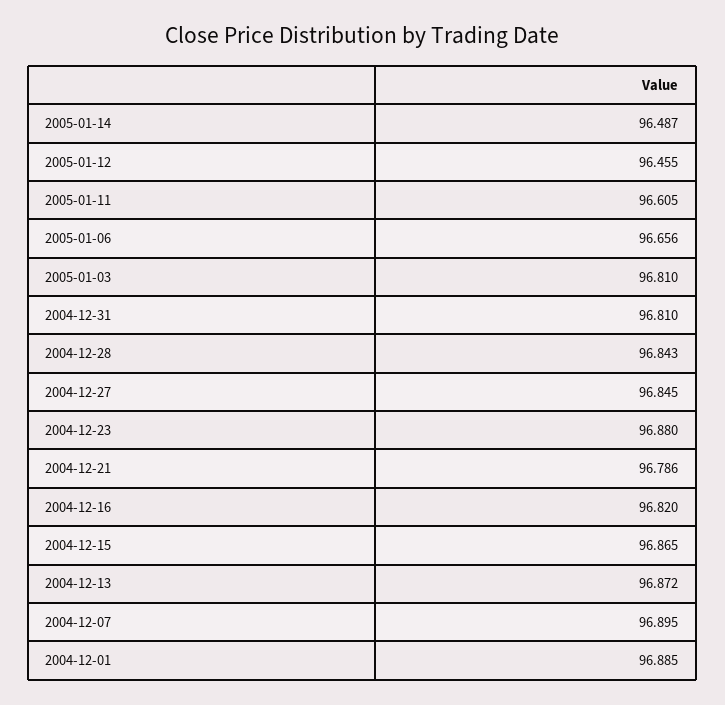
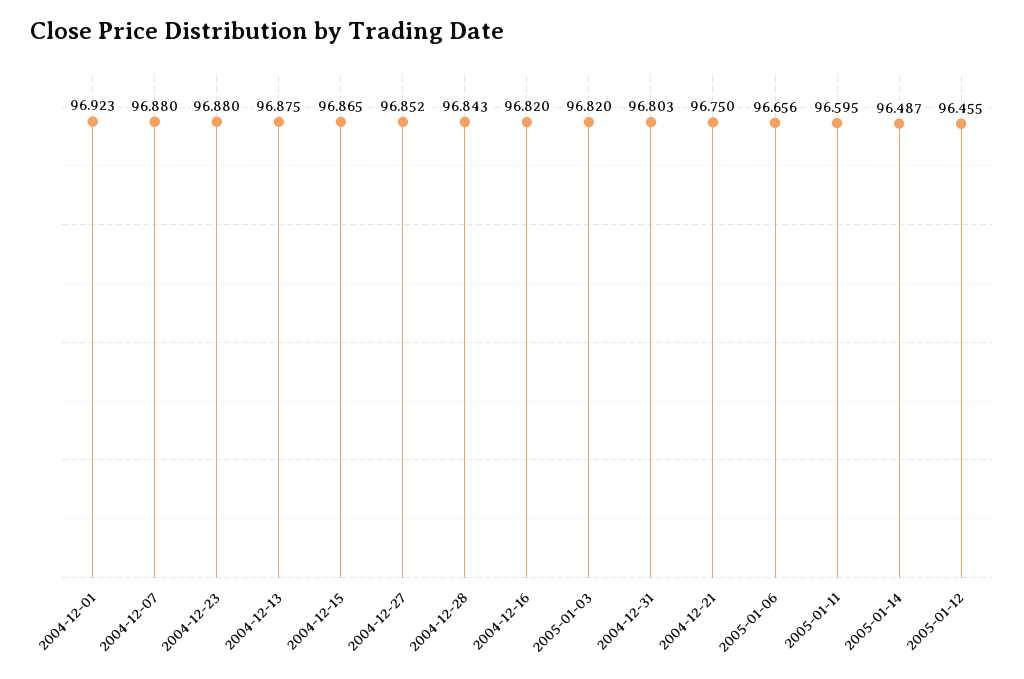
2005-01-11: 96.605 -> 96.595
2005-01-03: 96.81 -> 96.82
2004-12-31: 96.81 -> 96.803
2004-12-27: 96.845 -> 96.852
2004-12-21: 96.786 -> 96.75
2004-12-13: 96.872 -> 96.875
2004-12-07: 96.895 -> 96.88
2004-12-01: 96.885 -> 96.923

